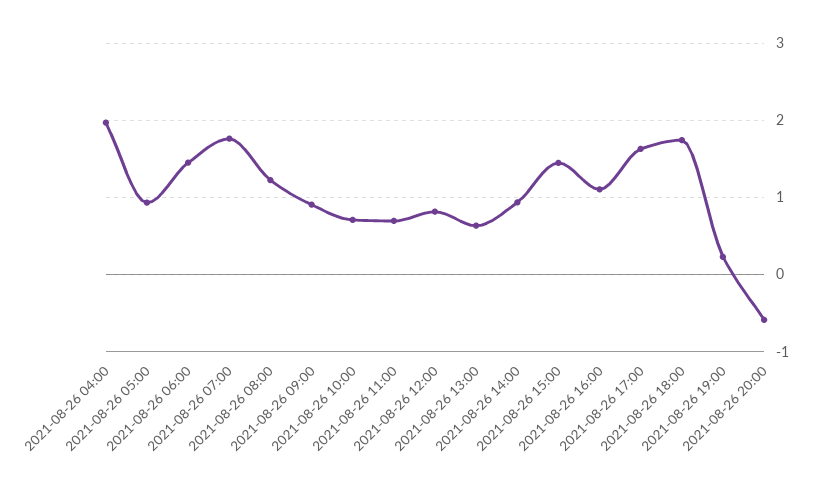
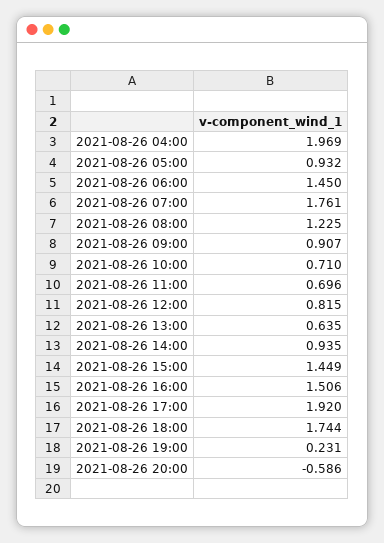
2021-08-26 16:00: 1.1 -> 1.506
2021-08-26 17:00: 1.6 -> 1.92

